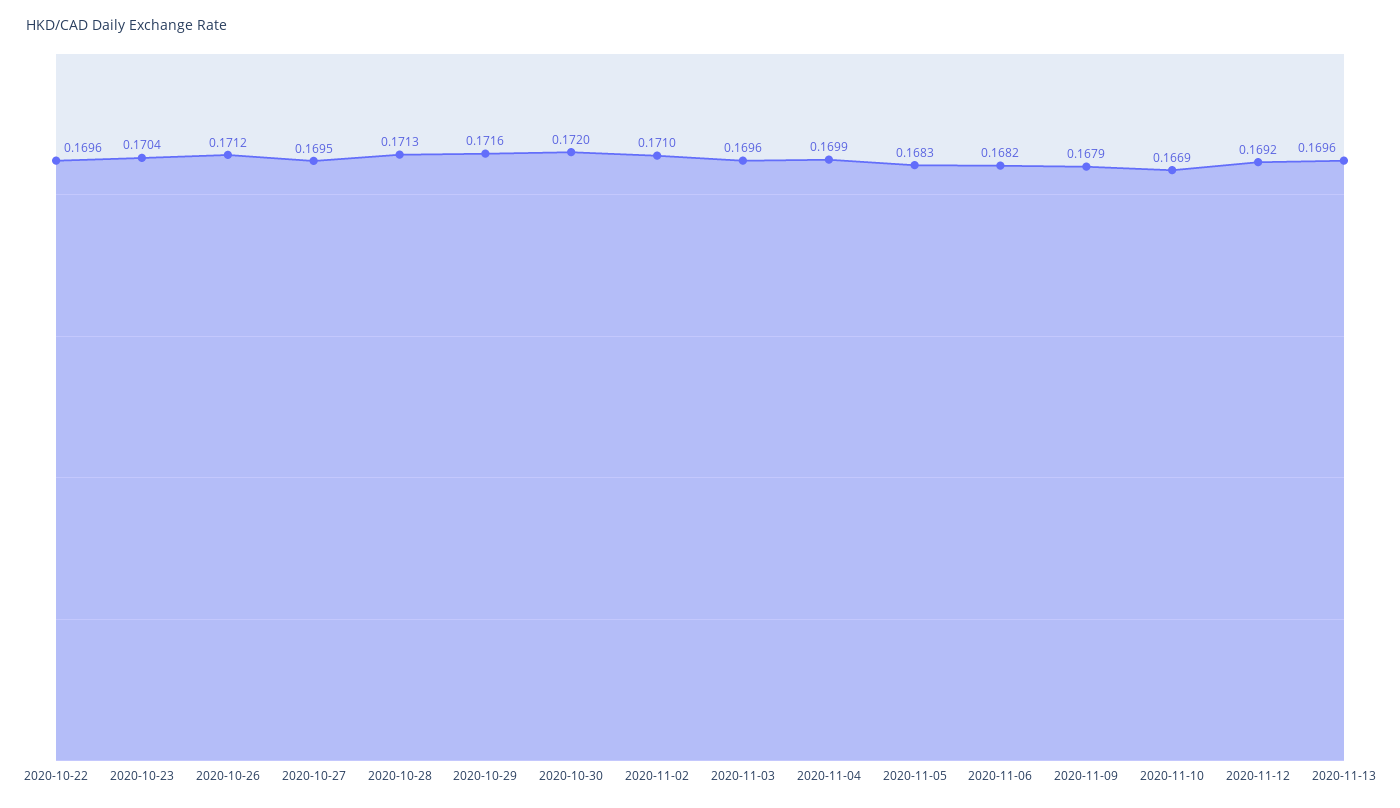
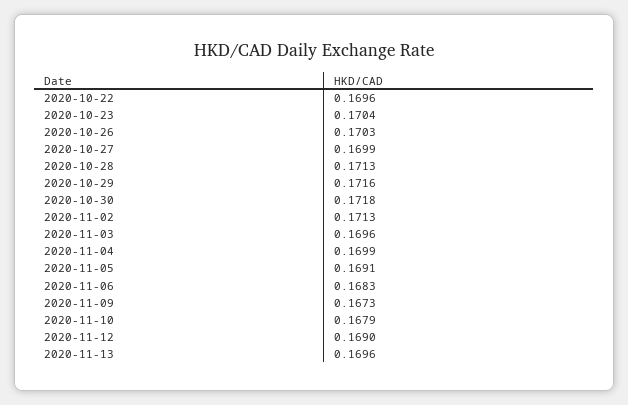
2020-10-26: 0.1712 -> 0.1703
2020-10-27: 0.1695 -> 0.1699
2020-10-30: 0.172 -> 0.1718
2020-11-02: 0.171 -> 0.1713
2020-11-05: 0.1683 -> 0.1691
2020-11-06: 0.1682 -> 0.1683
2020-11-09: 0.1679 -> 0.1673
2020-11-10: 0.1669 -> 0.1679
2020-11-12: 0.1692 -> 0.169

